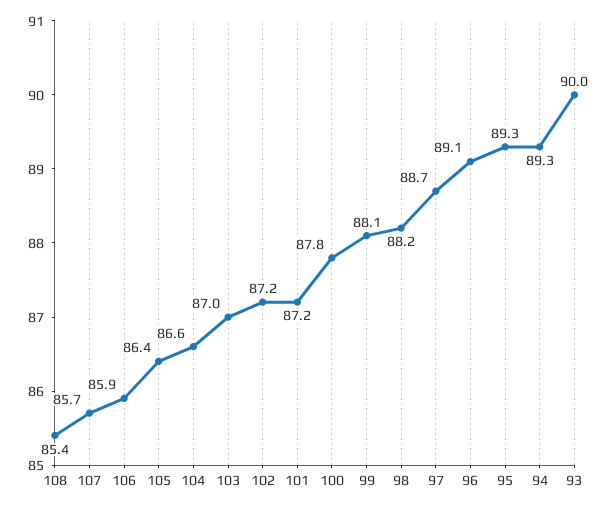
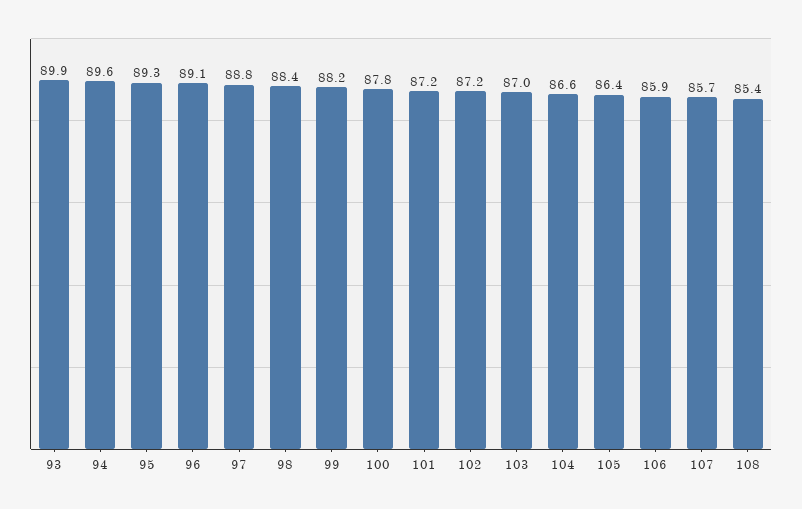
99: 88.1 -> 88.2
98: 88.2 -> 88.4
97: 88.7 -> 88.8
94: 89.3 -> 89.6
93: 90 -> 89.9

